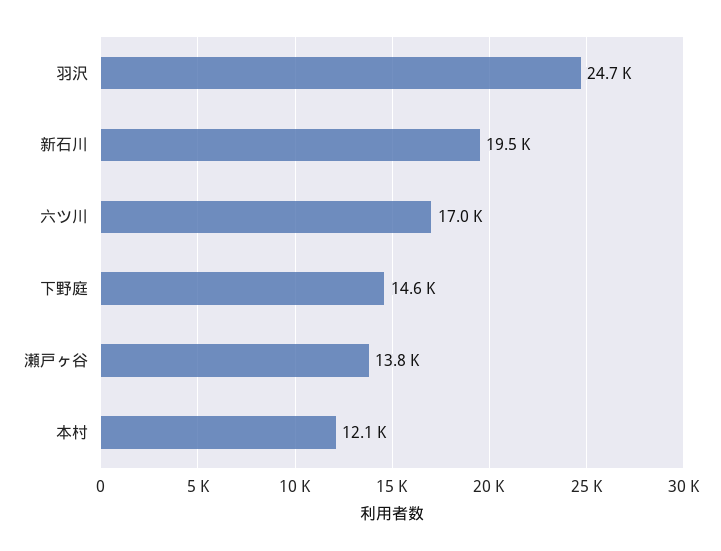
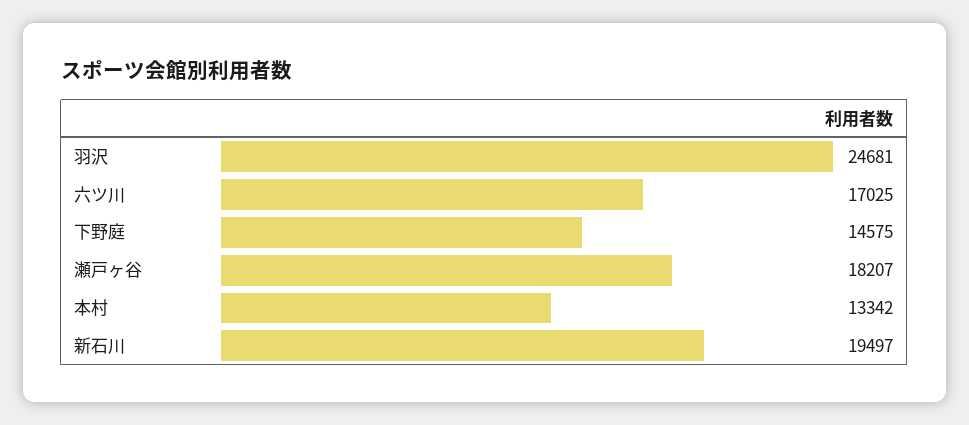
瀬戸ヶ谷: 13800 -> 18207
本村: 12100 -> 13342

